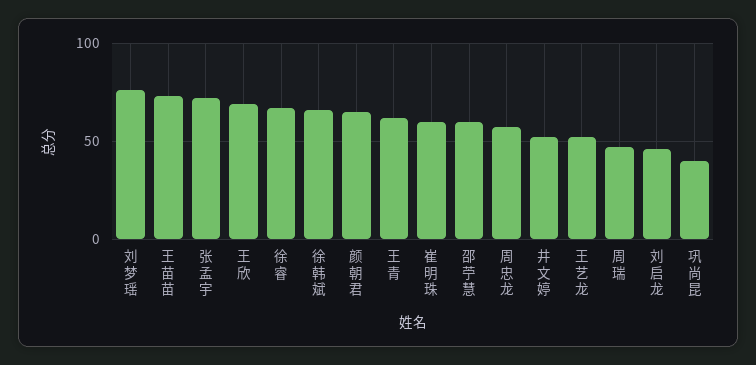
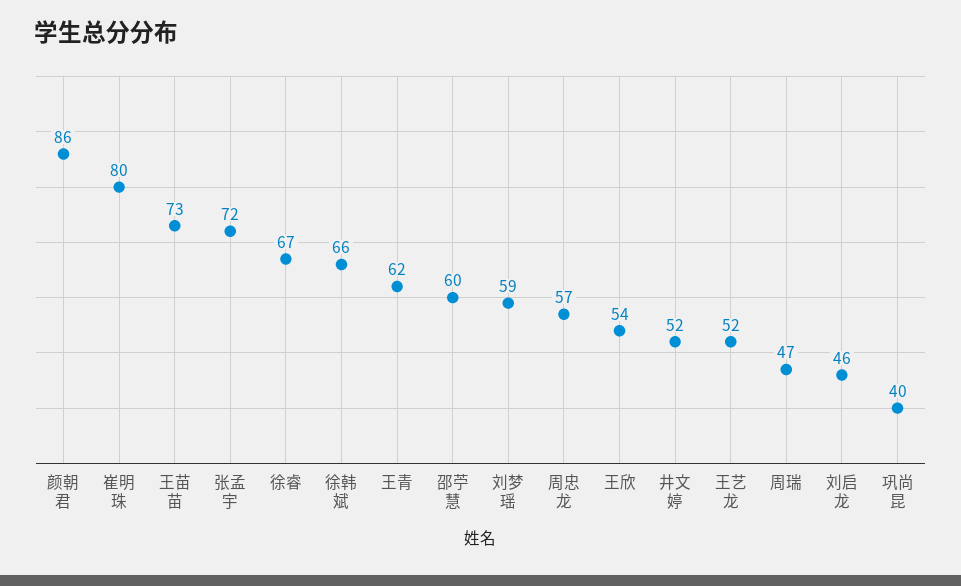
刘梦瑶: 75 -> 59
王欣: 70 -> 54
颜朝君: 65 -> 86
崔明珠: 60 -> 80

